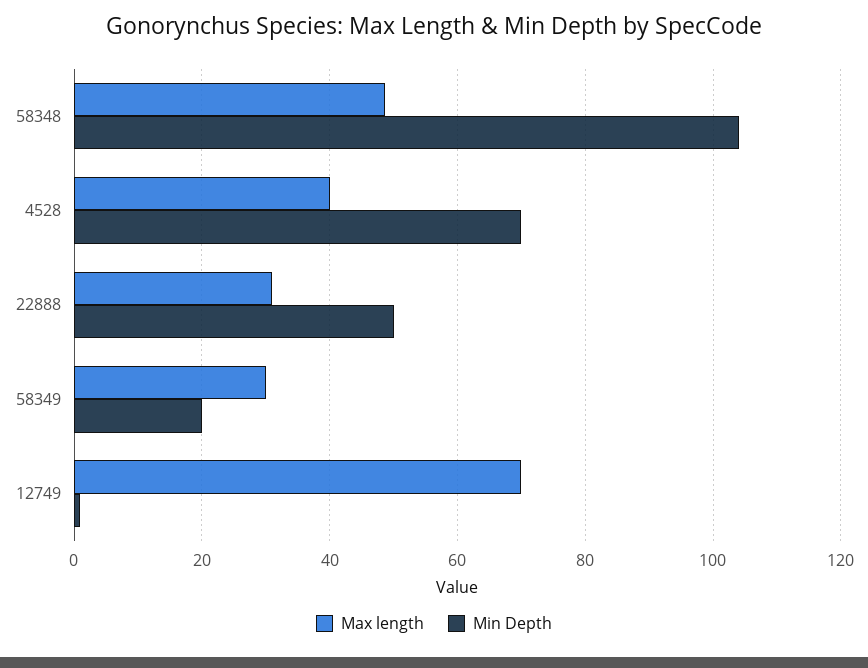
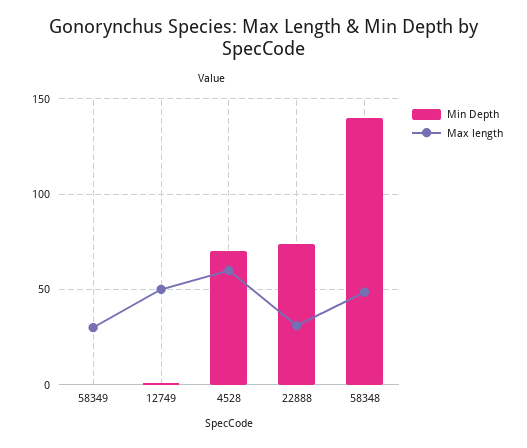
Min Depth, 58348: 104 -> 140
Max length, 4528: 40 -> 60
Min Depth, 22888: 50 -> 75
Min Depth, 58349: 20 -> 0
Max length, 12749: 70 -> 50

